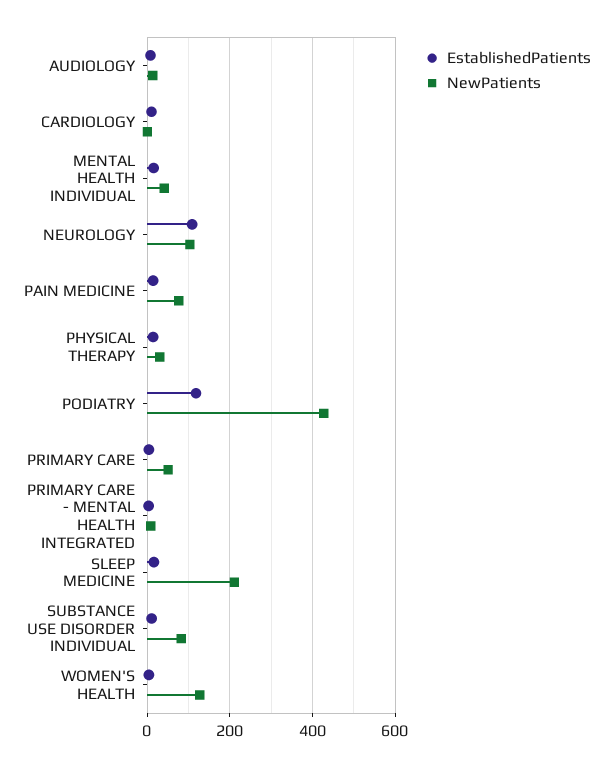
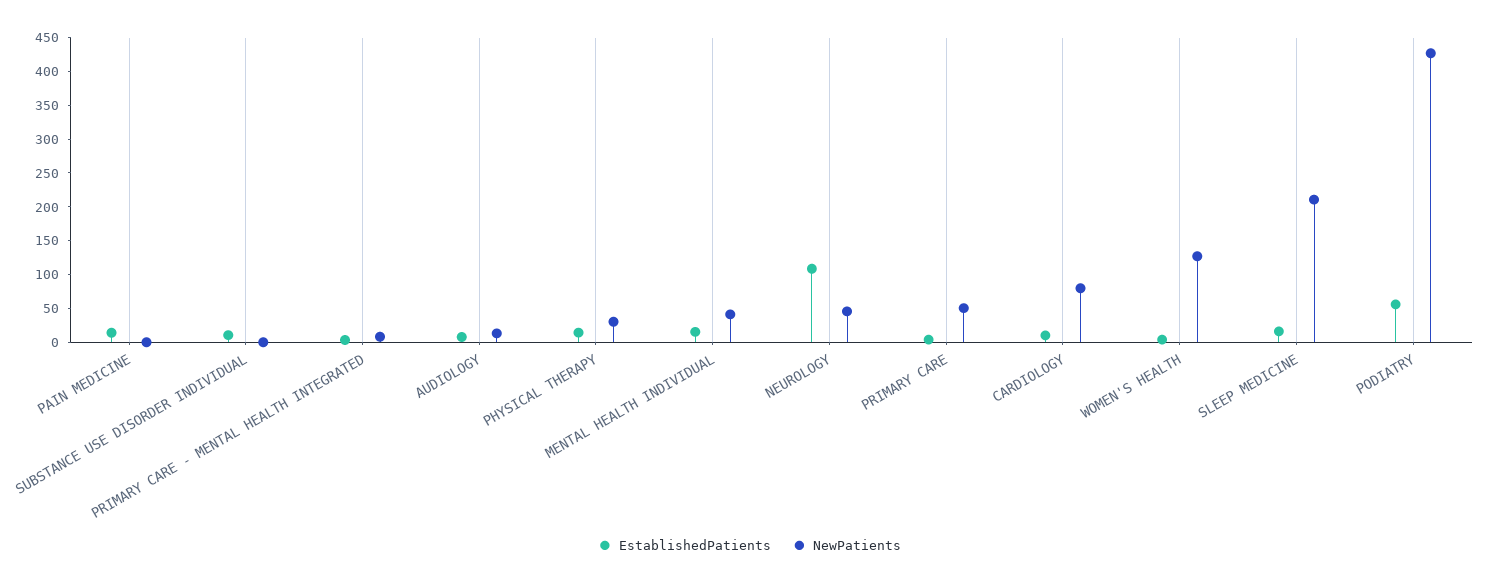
NewPatients, CARDIOLOGY: 0 -> 75
NewPatients, NEUROLOGY: 100 -> 50
NewPatients, PAIN MEDICINE: 80 -> 0
EstablishedPatients, PODIATRY: 120 -> 50
NewPatients, SUBSTANCE USE DISORDER INDIVIDUAL: 80 -> 0

